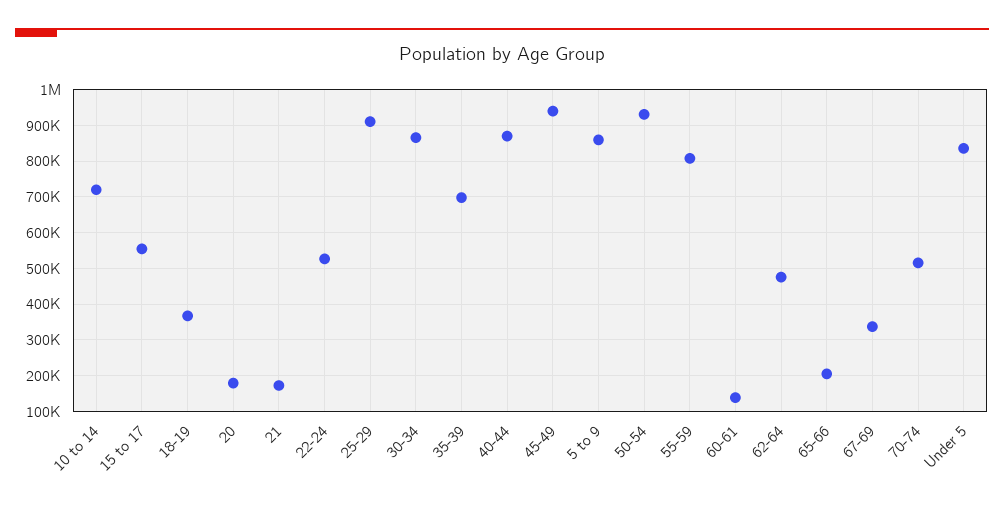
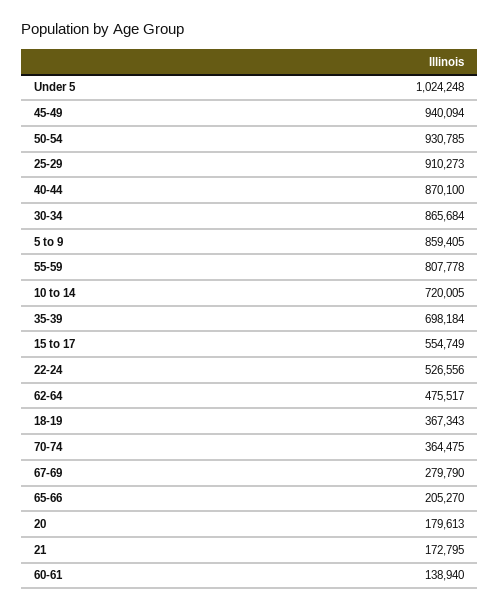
67-69: 340000 -> 279790
70-74: 520000 -> 364475
Under 5: 840000 -> 1024248

